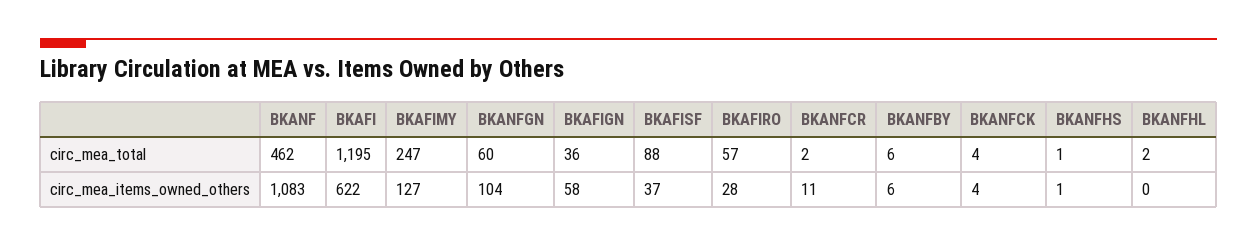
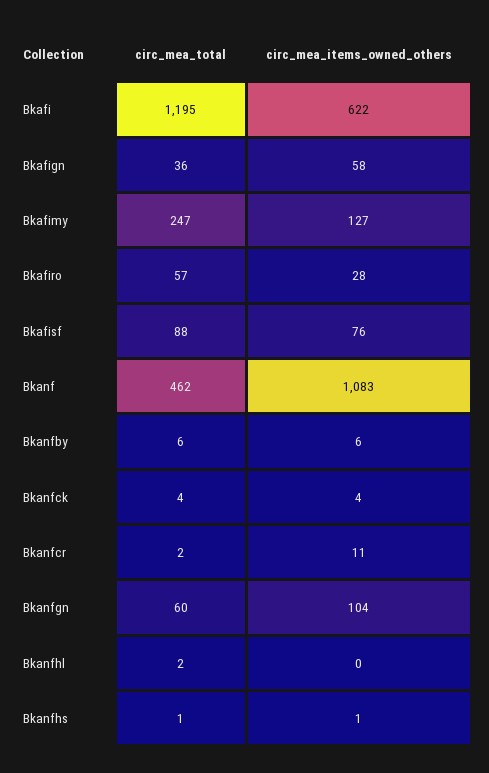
BKAFISF, circ_mea_items_owned_others: 37 -> 76

